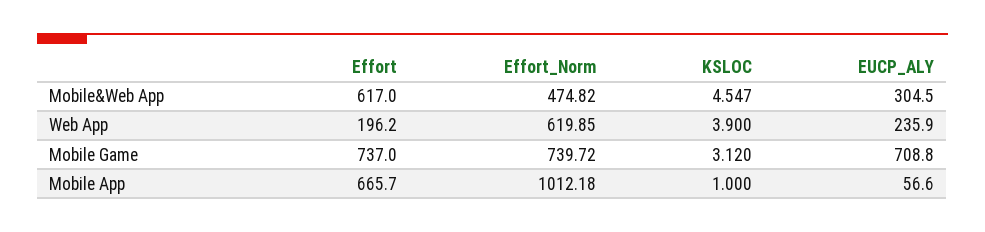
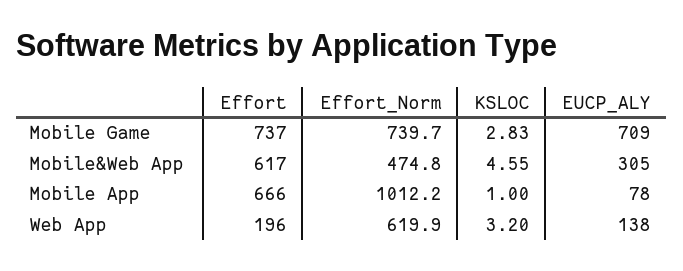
KSLOC, Web App: 3.9 -> 3.2
EUCP_ALY, Web App: 235.9 -> 138
KSLOC, Mobile Game: 3.12 -> 2.83
EUCP_ALY, Mobile App: 56.6 -> 78

